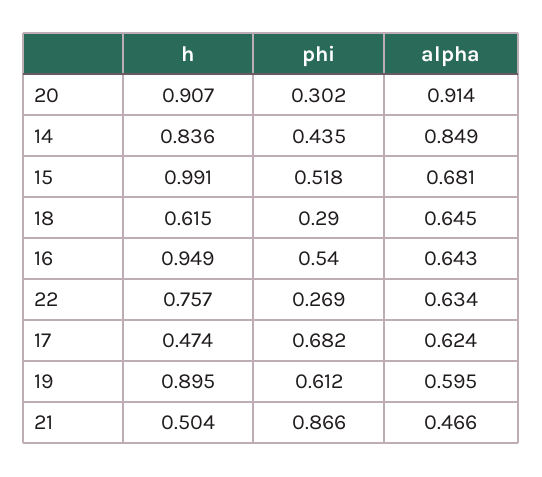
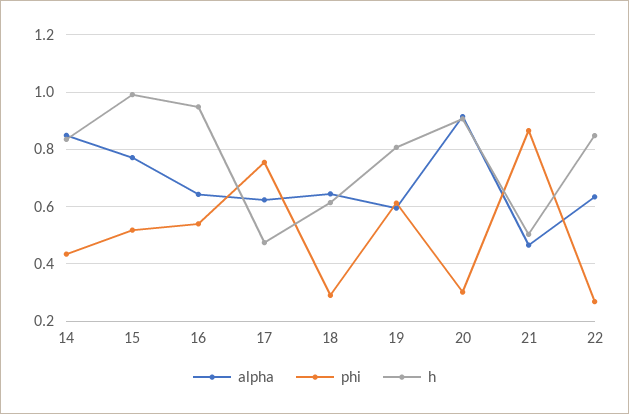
alpha, 15: 0.681 -> 0.775
h, 22: 0.757 -> 0.85
phi, 17: 0.682 -> 0.75
h, 19: 0.895 -> 0.8

